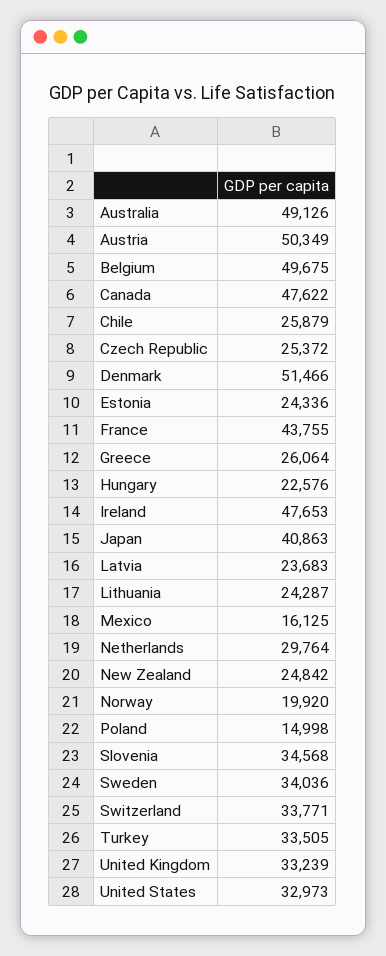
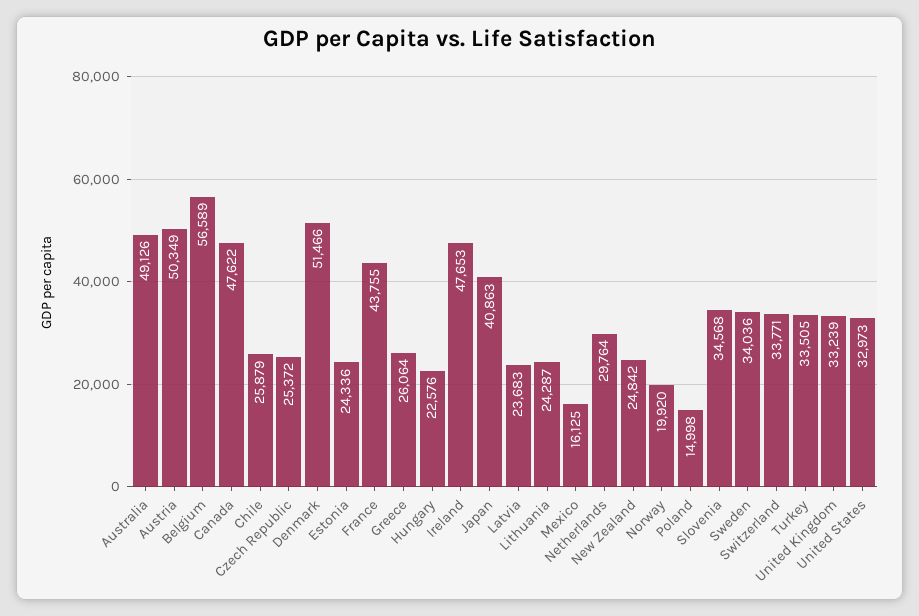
Belgium: 49675 -> 56589

